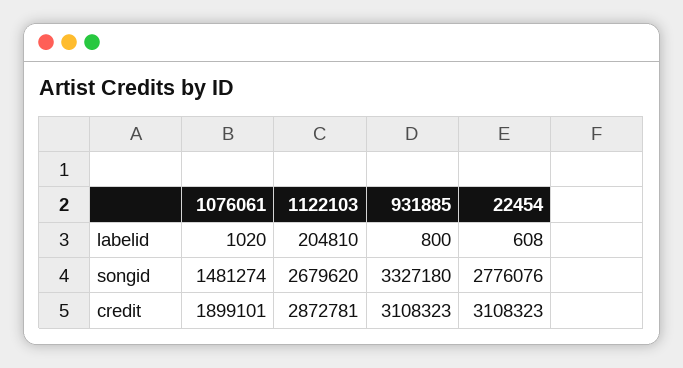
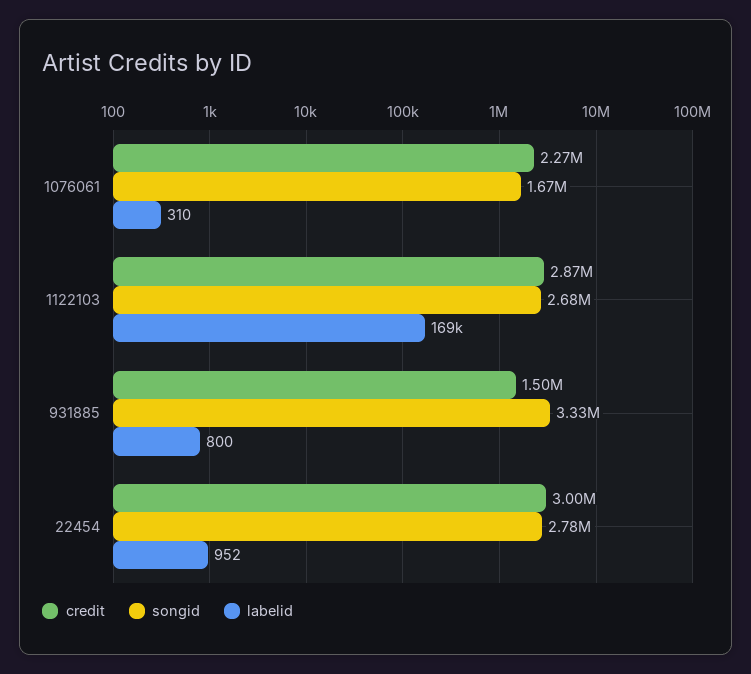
labelid, 1076061: 1020 -> 310
labelid, 1122103: 204810 -> 169000
labelid, 22454: 608 -> 952
songid, 1076061: 1481274 -> 1670000
credit, 1076061: 1899101 -> 2270000
credit, 931885: 3108323 -> 1500000
credit, 22454: 3108323 -> 3000000

